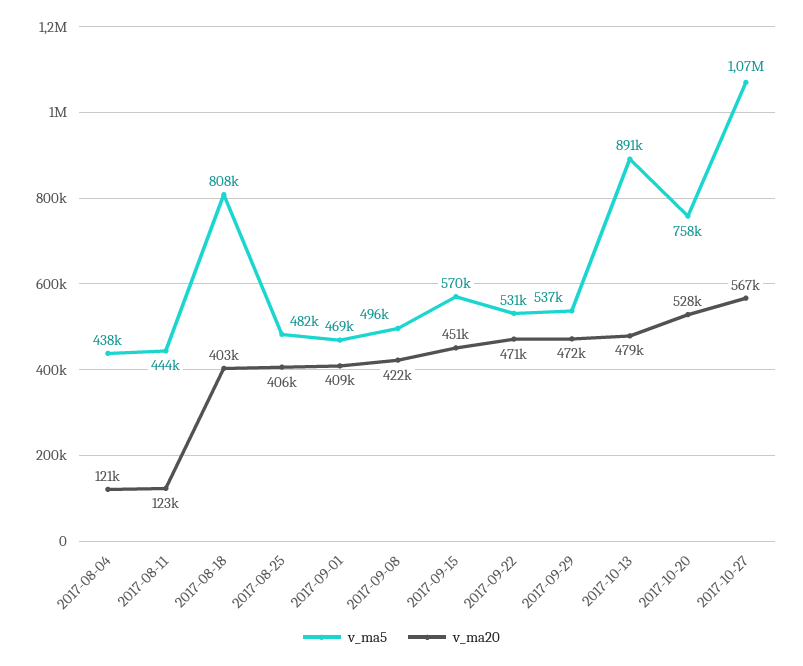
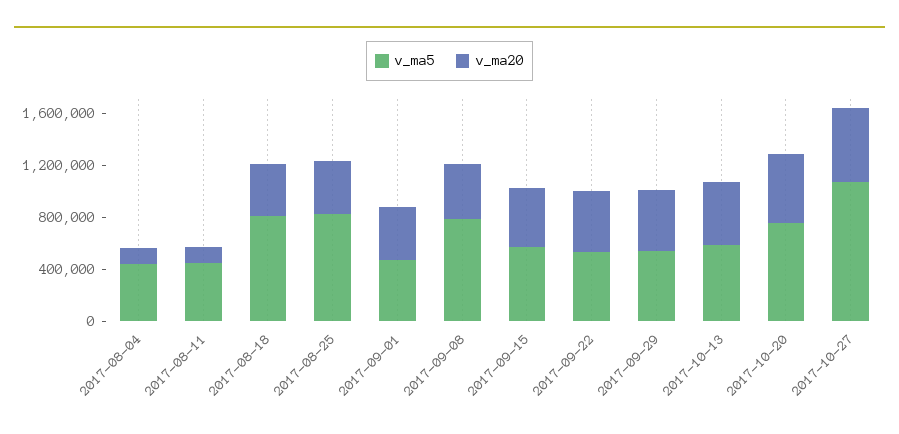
v_ma5, 2017-08-25: 482000 -> 800000
v_ma5, 2017-09-08: 496000 -> 800000
v_ma5, 2017-10-13: 891000 -> 600000

